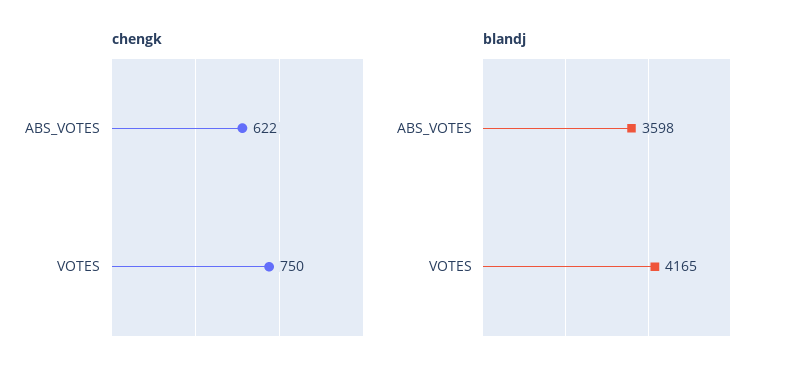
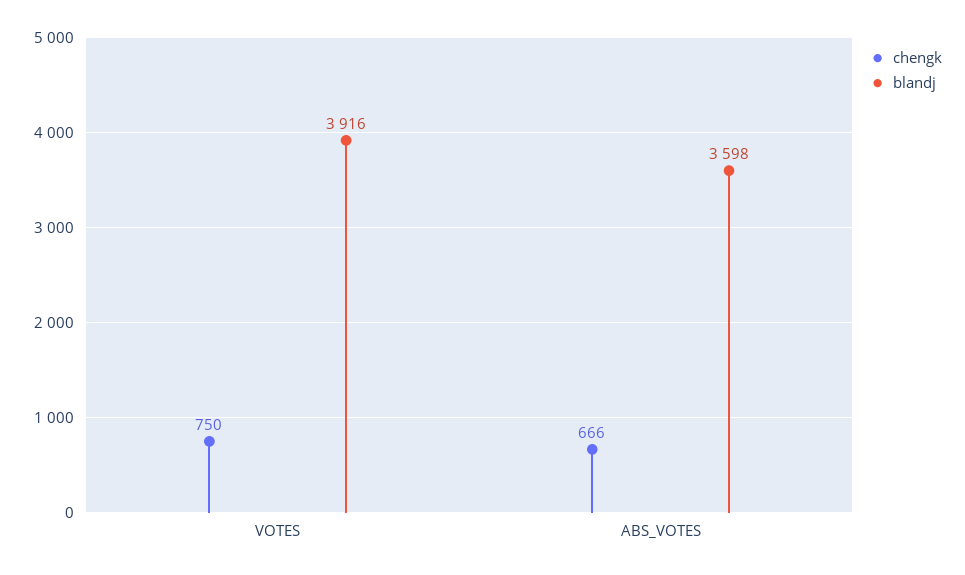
chengk, ABS_VOTES: 622 -> 666
blandj, VOTES: 4165 -> 3916

